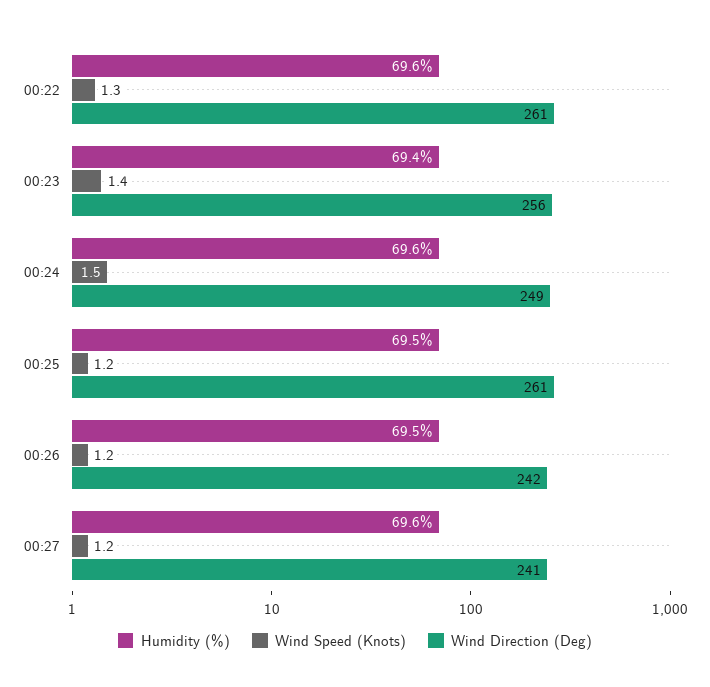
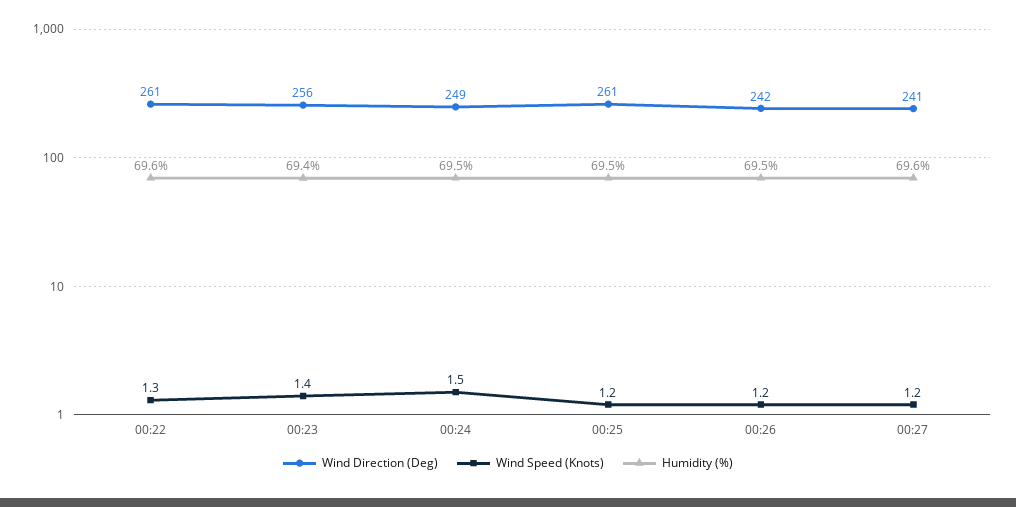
Humidity (%), 00:24: 69.6 -> 69.5

